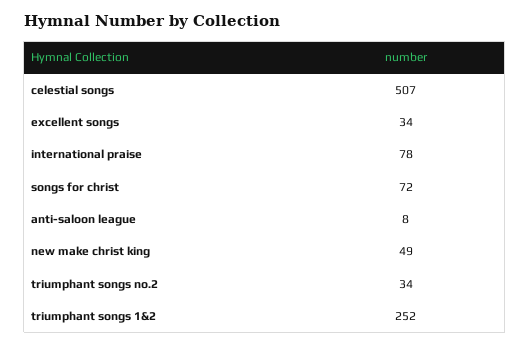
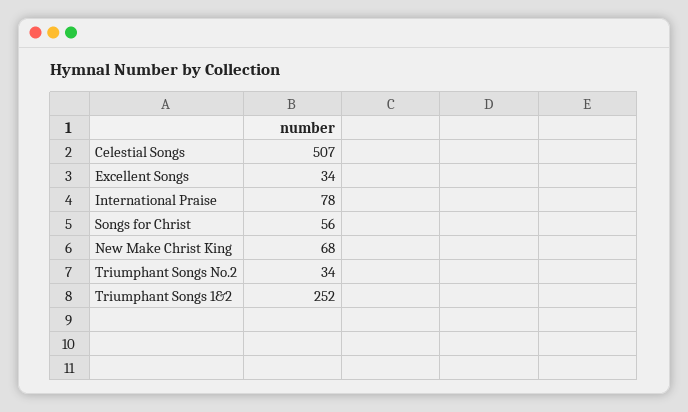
songs for christ: 72 -> 56
anti-saloon league: 8 -> none
new make christ king: 49 -> 68

